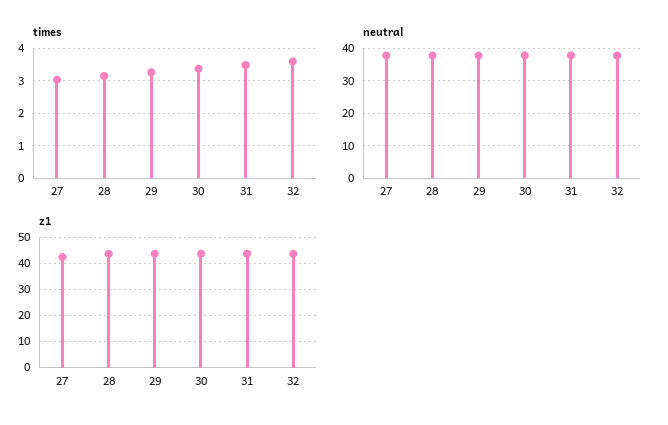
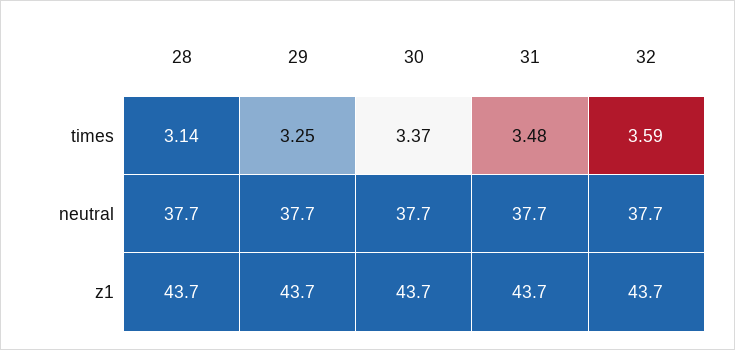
times, 27: 3 -> none
neutral, 27: 38 -> none
z1, 27: 42.5 -> none

